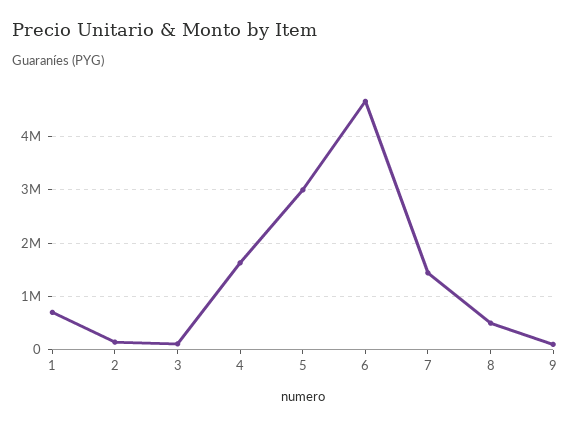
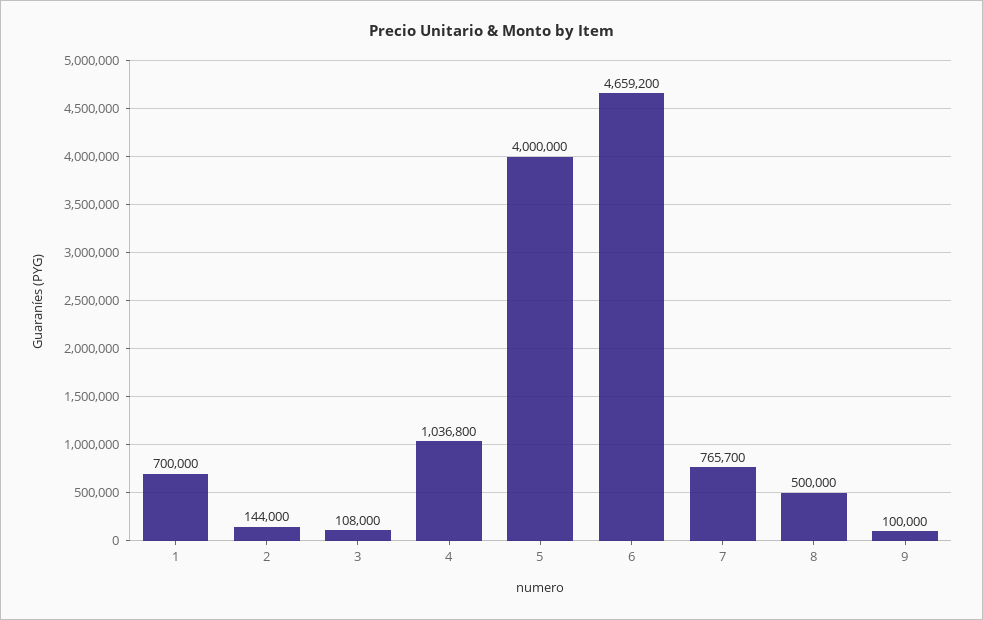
4: 1600000 -> 1036800
5: 3000000 -> 4000000
7: 1400000 -> 765700

